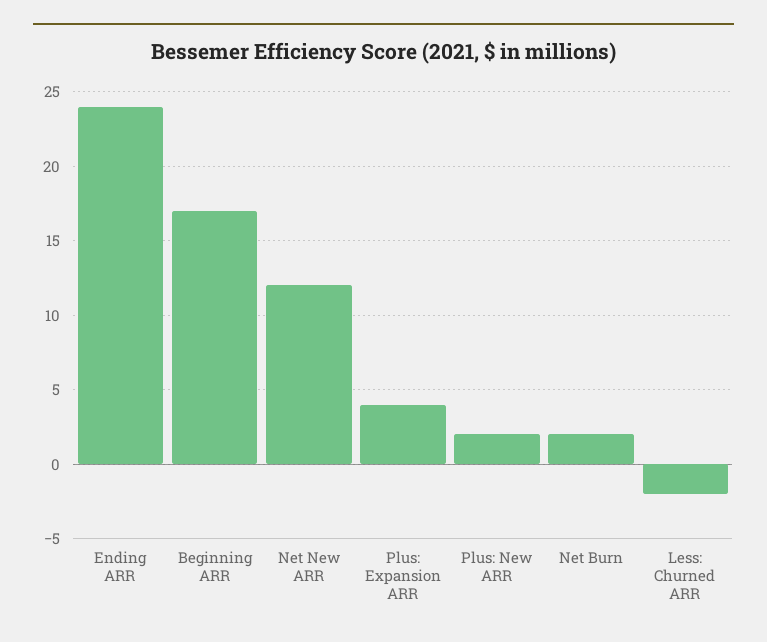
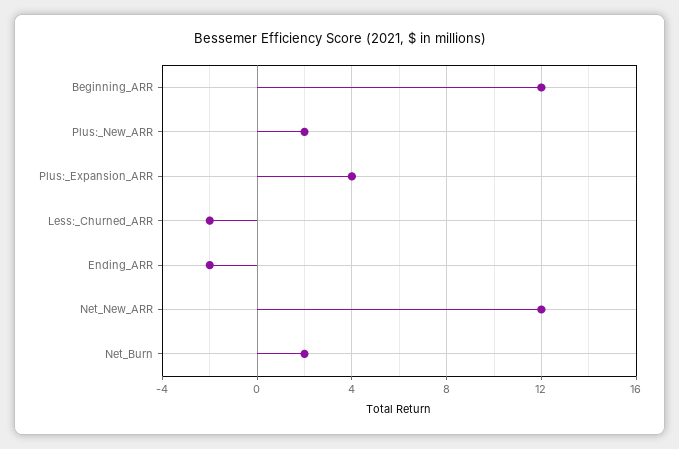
Ending ARR: 24 -> -2
Beginning ARR: 17 -> 12

